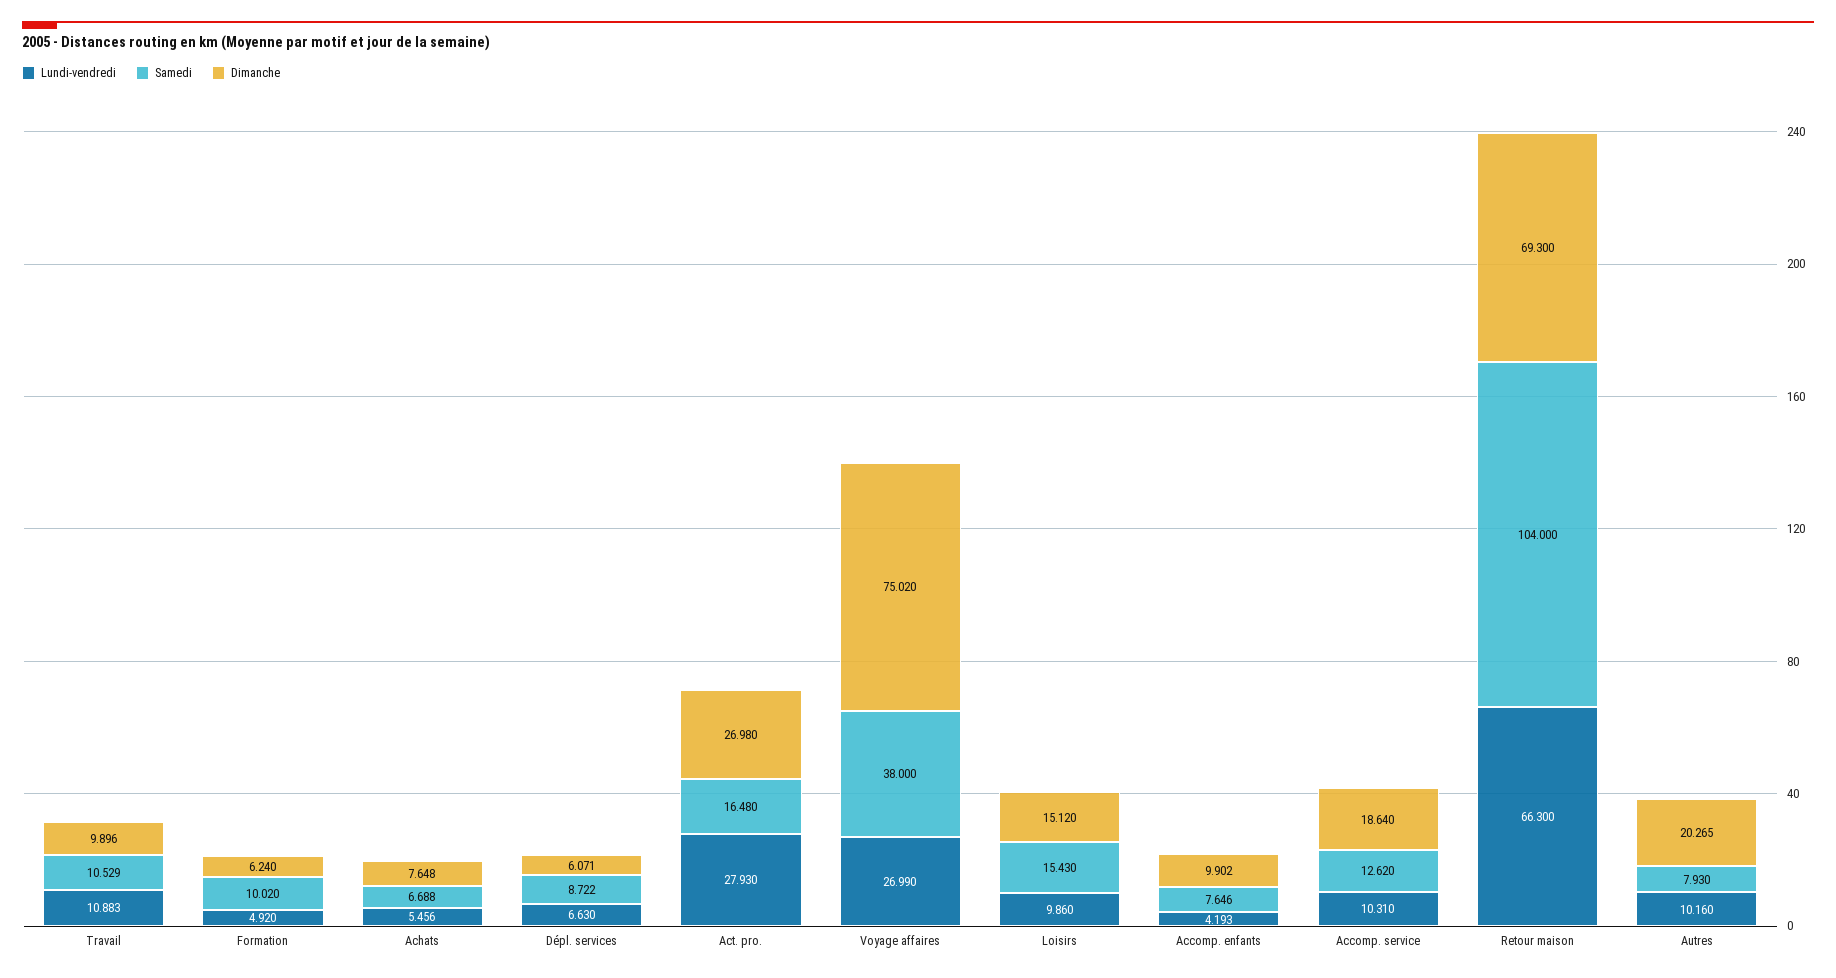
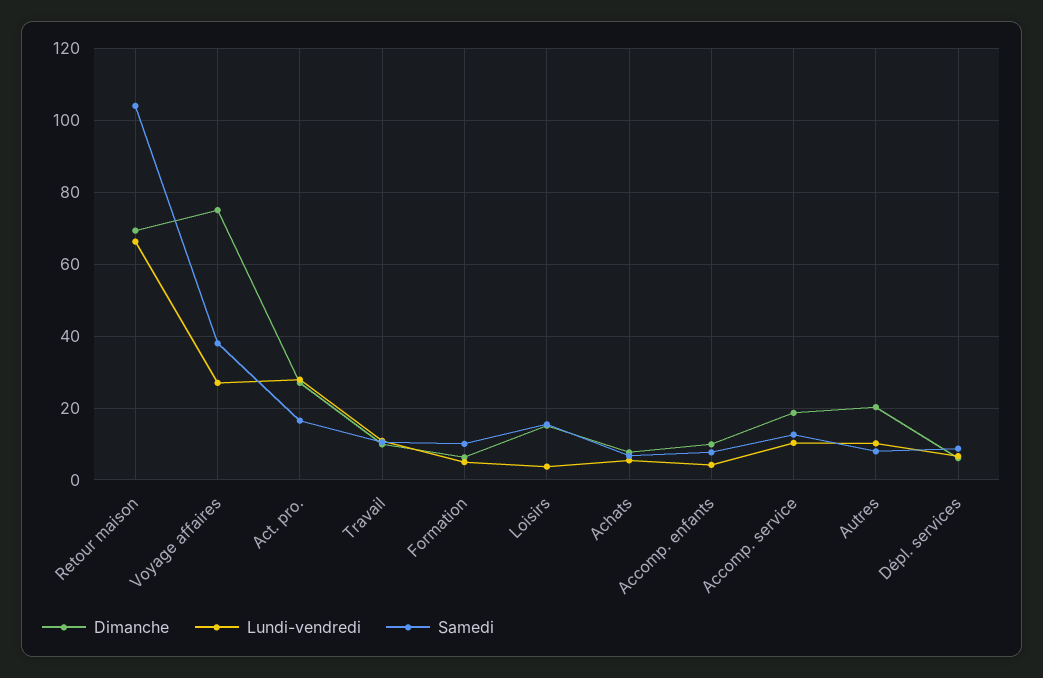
Lundi-vendredi, Loisirs: 9.86 -> 4

